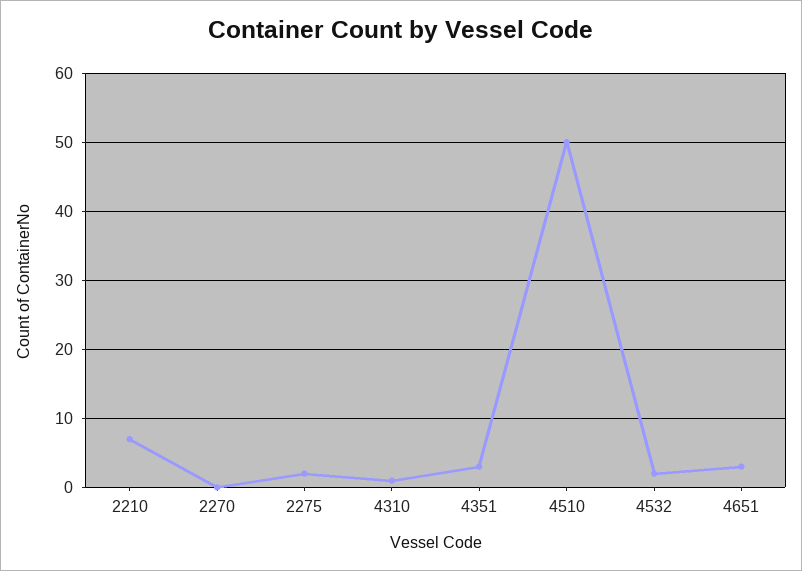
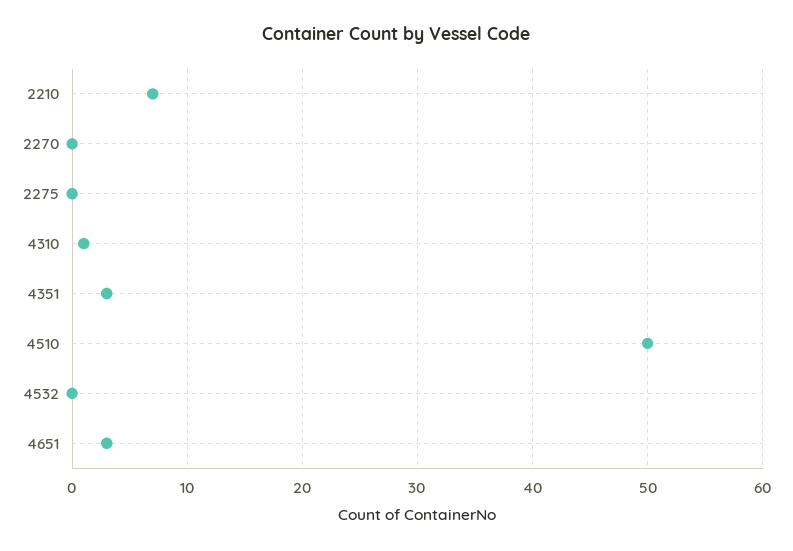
2275: 2 -> 0
4532: 2 -> 0

